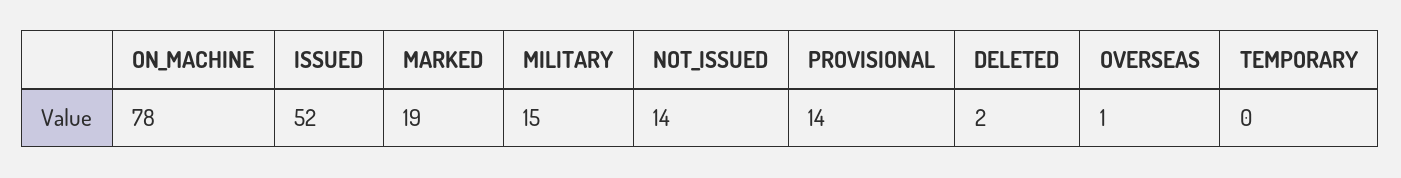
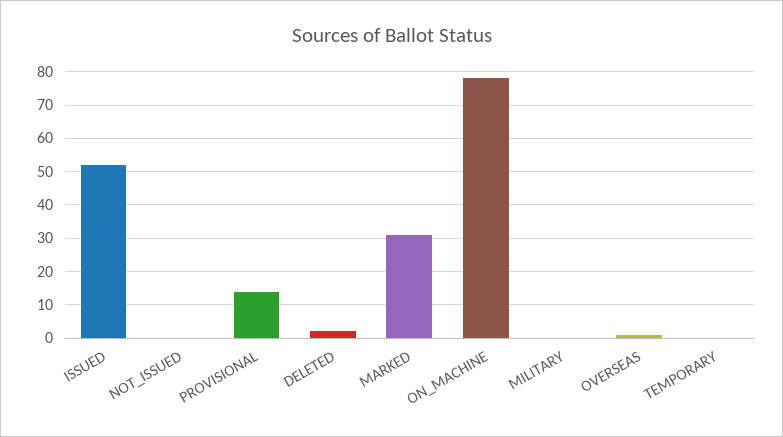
MARKED: 19 -> 30
MILITARY: 15 -> 0
NOT_ISSUED: 14 -> 0

